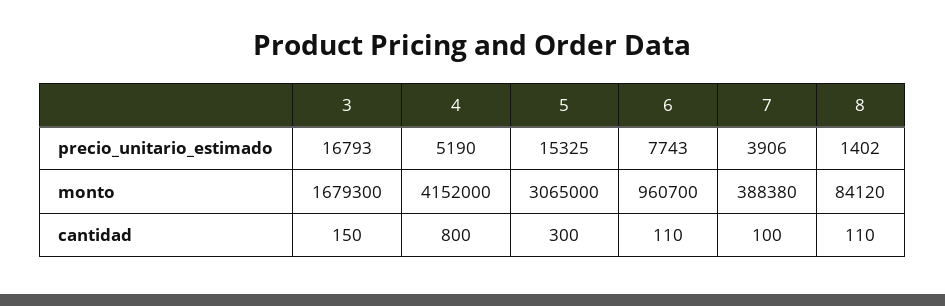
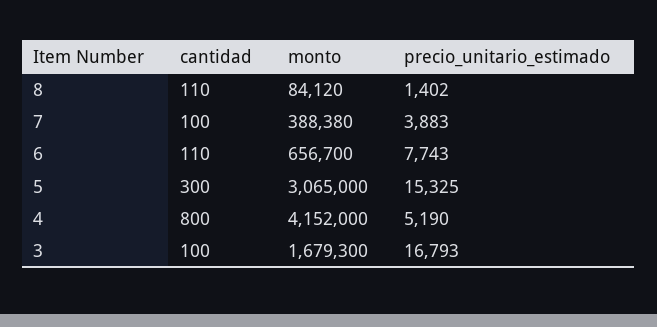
7, precio_unitario_estimado: 3906 -> 3883
6, monto: 960700 -> 656700
3, cantidad: 150 -> 100

